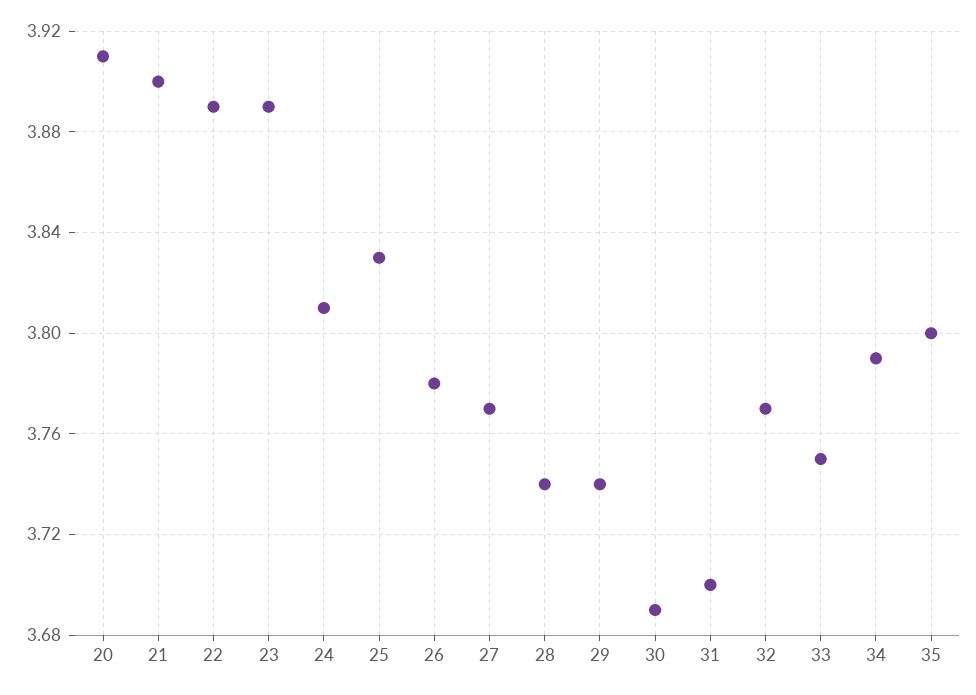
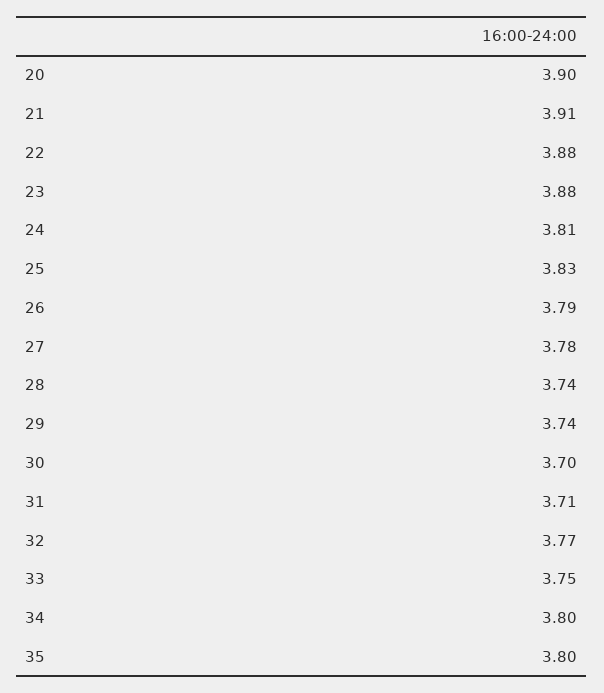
20: 3.91 -> 3.9
21: 3.9 -> 3.91
22: 3.89 -> 3.88
23: 3.89 -> 3.88
26: 3.78 -> 3.79
27: 3.77 -> 3.78
30: 3.69 -> 3.7
31: 3.7 -> 3.71
34: 3.79 -> 3.8

